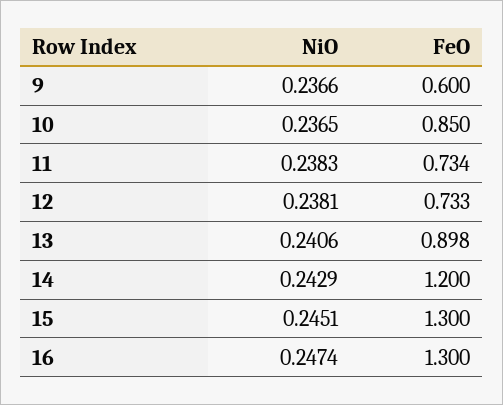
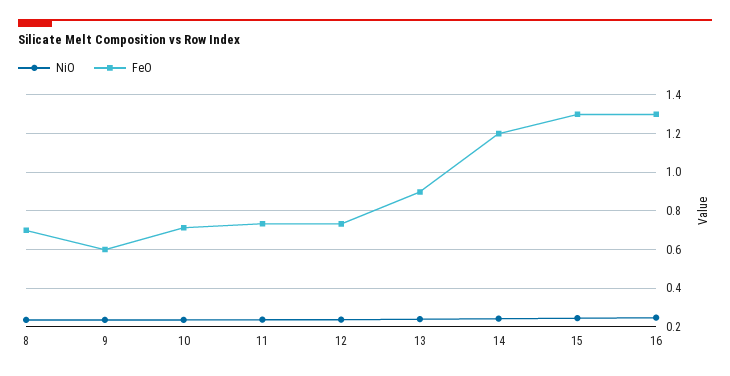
FeO, 10: 0.85 -> 0.7
NiO, 8: none -> 0.25
FeO, 8: none -> 0.7

